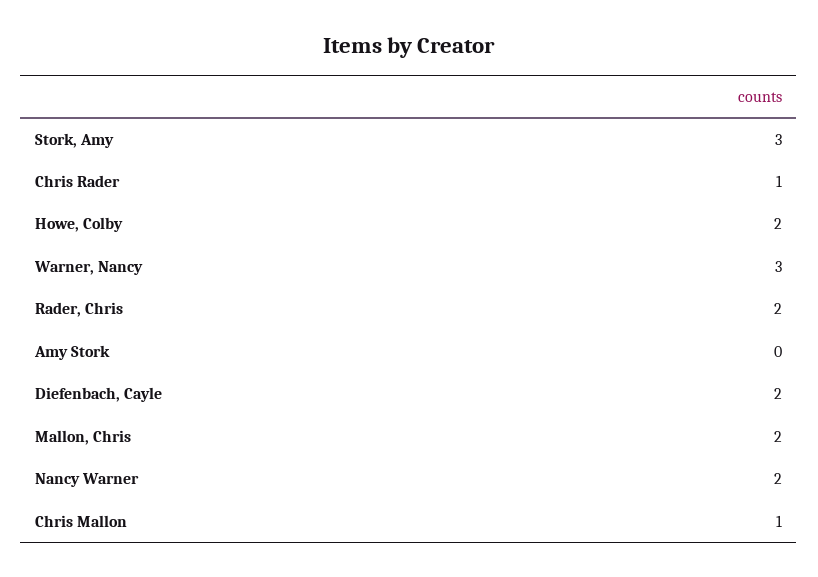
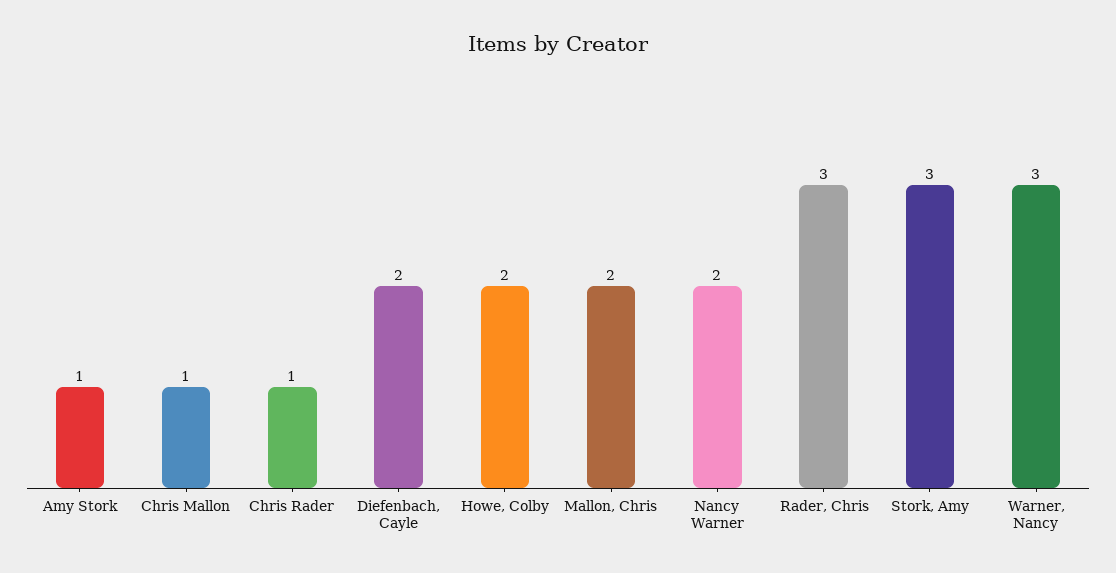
Rader, Chris: 2 -> 3
Amy Stork: 0 -> 1

